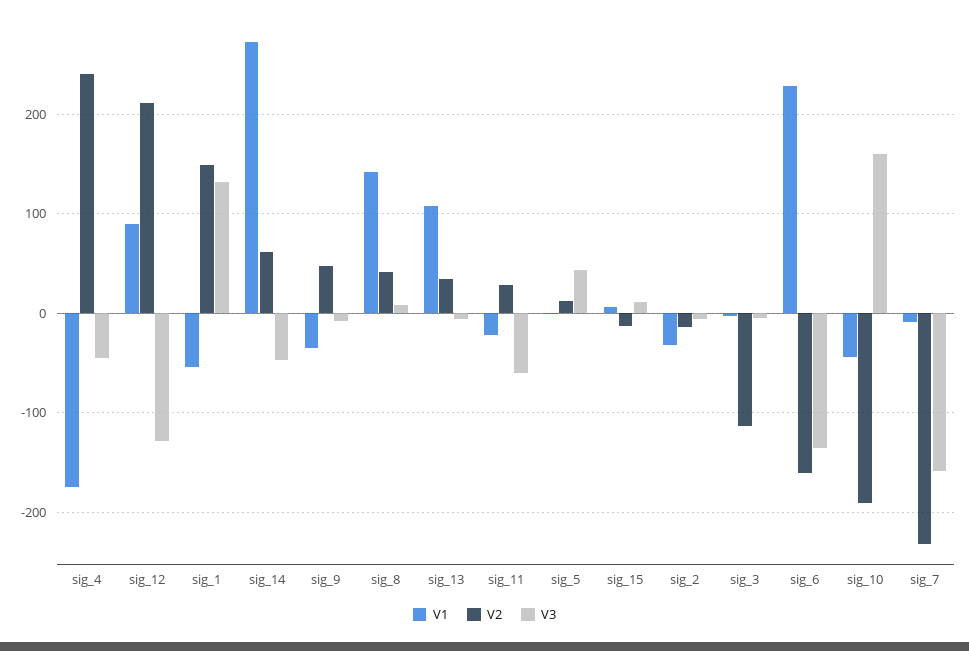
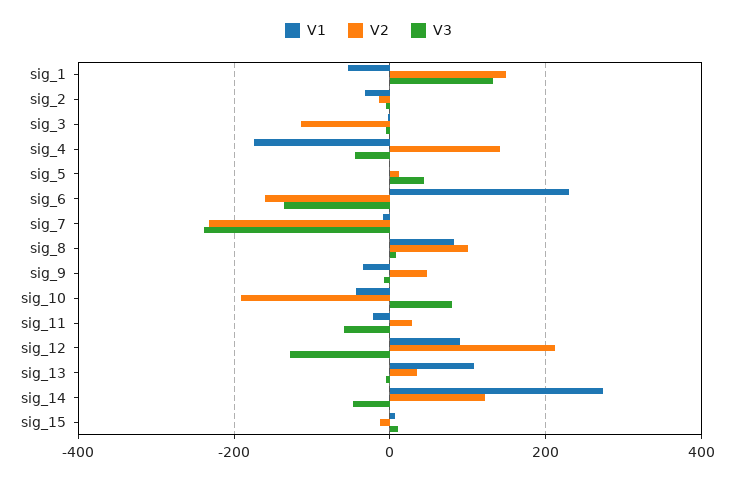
V2, sig_4: 240 -> 140
V2, sig_14: 60 -> 120
V1, sig_8: 140 -> 80
V2, sig_8: 40 -> 100
V3, sig_10: 160 -> 80
V3, sig_7: -160 -> -240

